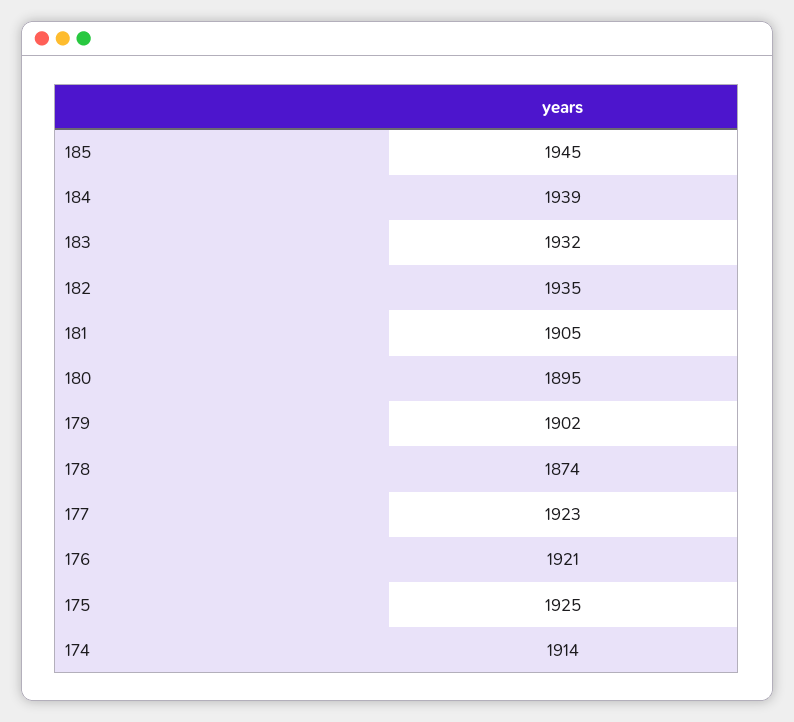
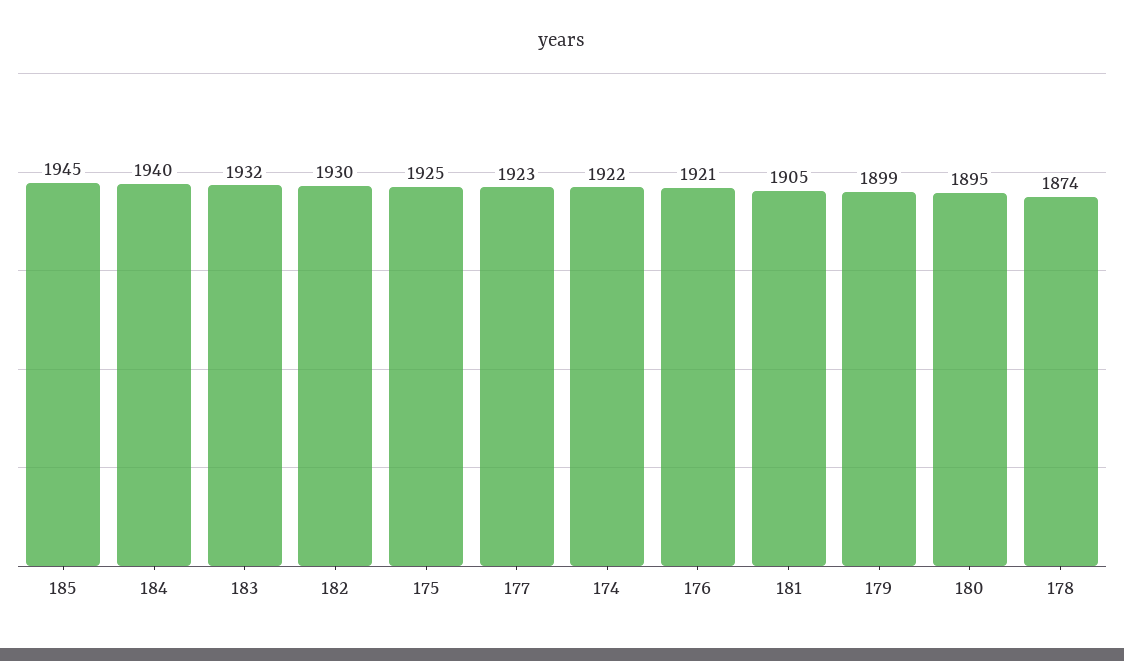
184: 1939 -> 1940
182: 1935 -> 1930
179: 1902 -> 1899
174: 1914 -> 1922

